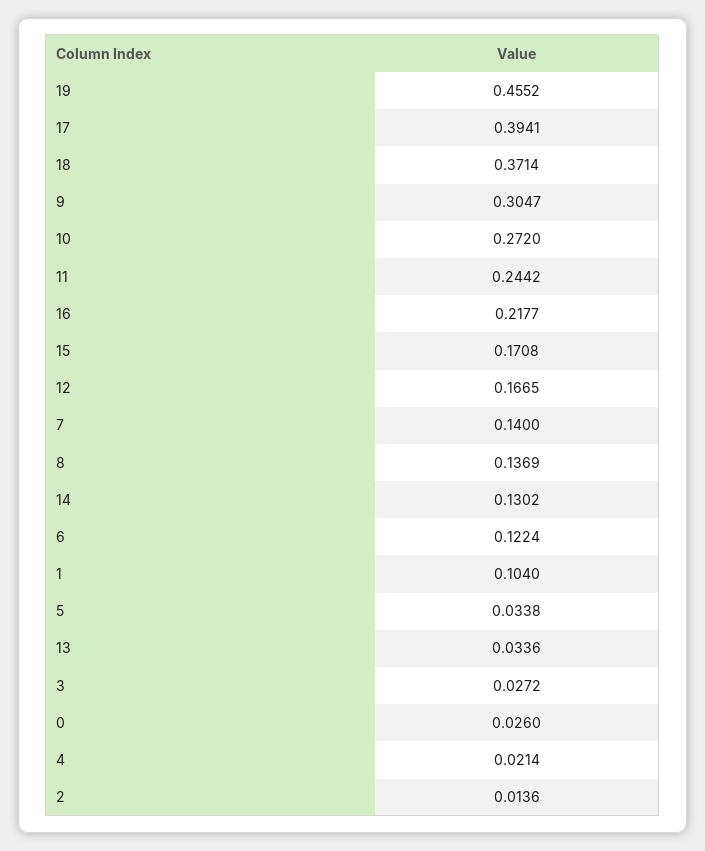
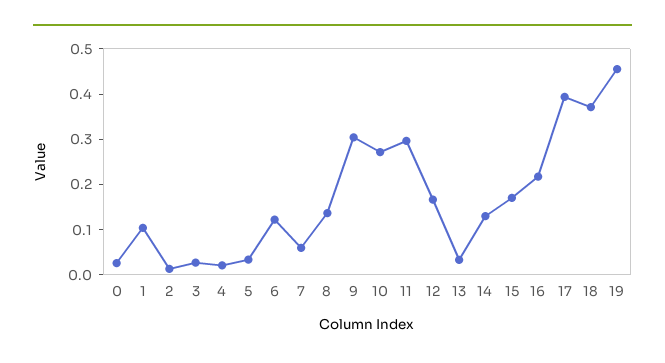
11: 0.2442 -> 0.3
7: 0.14 -> 0.06

